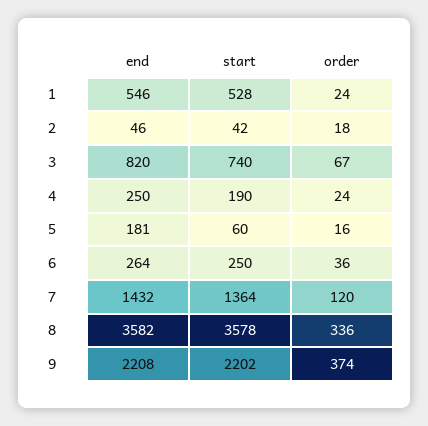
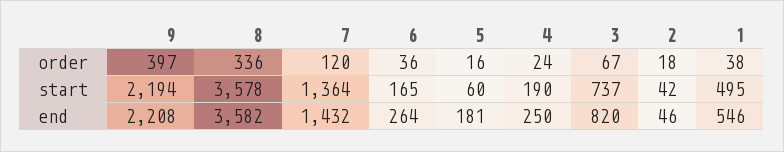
start, 1: 528 -> 495
order, 1: 24 -> 38
start, 3: 740 -> 737
start, 6: 250 -> 165
start, 9: 2202 -> 2194
order, 9: 374 -> 397

